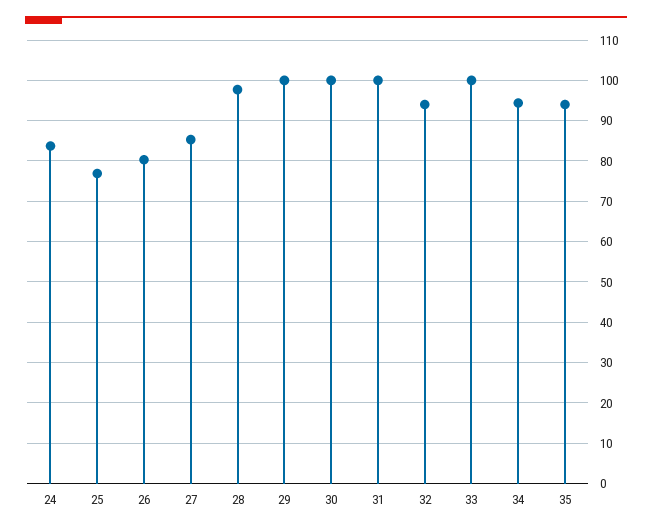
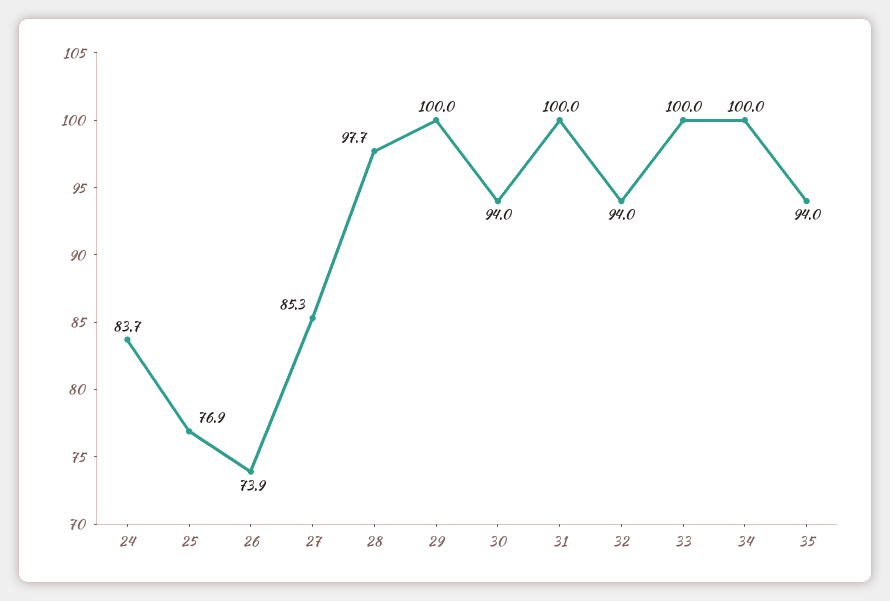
26: 80 -> 73.9
30: 100 -> 94
34: 94 -> 100

